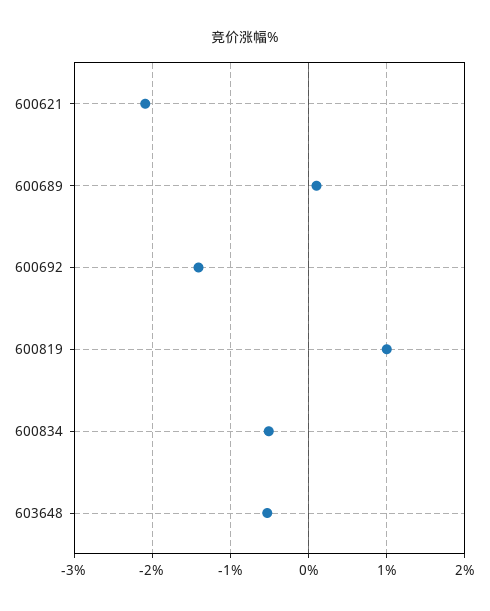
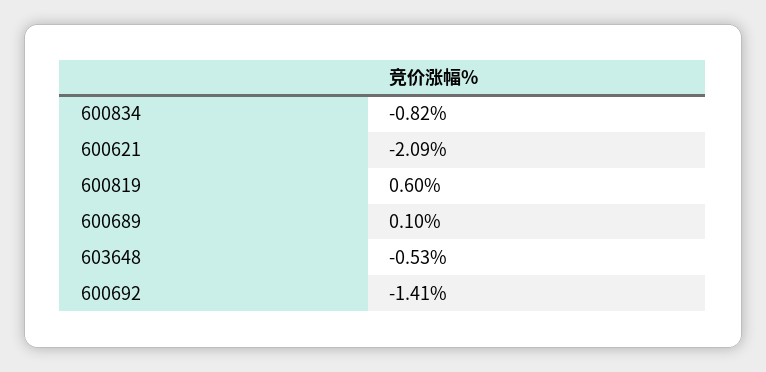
600819: 1 -> 0.6
600834: -0.5 -> -0.82

